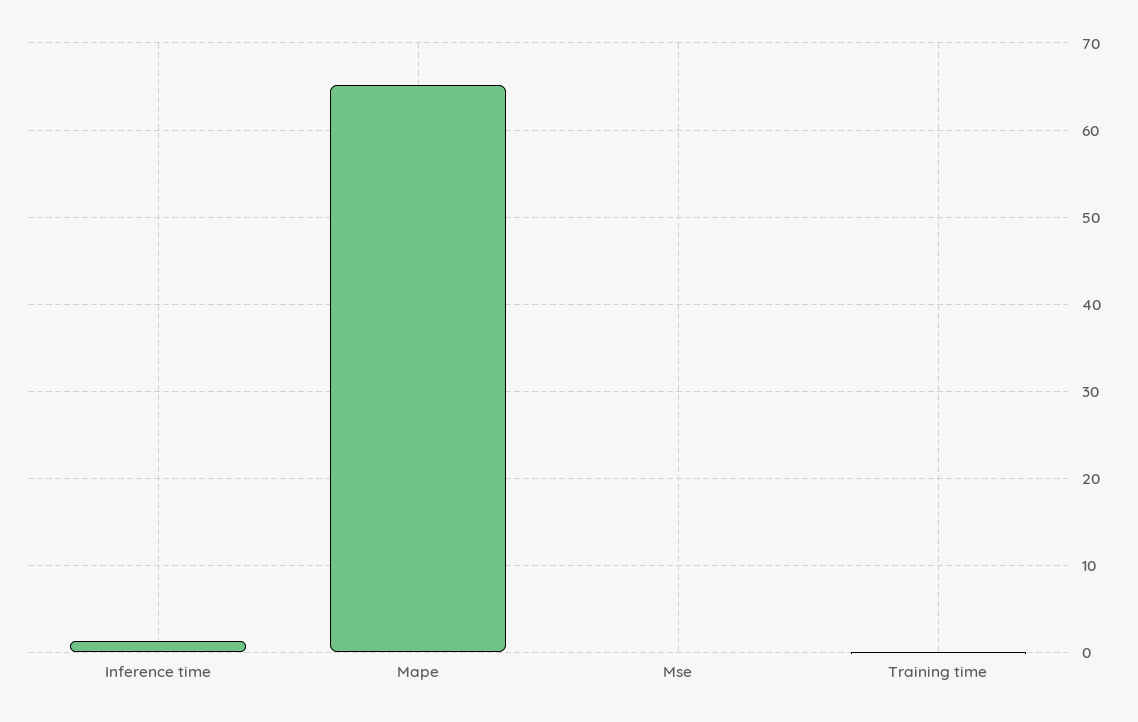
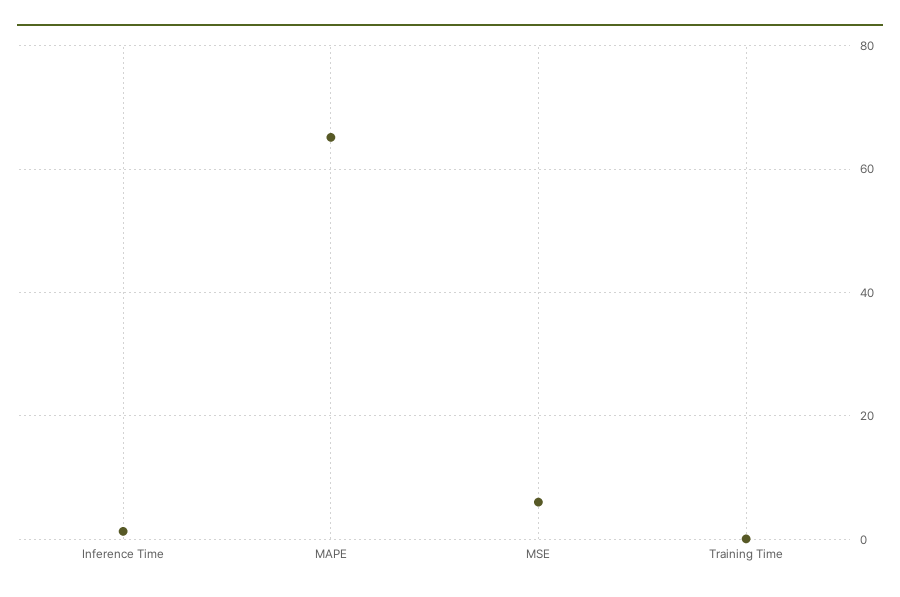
Mse: 0 -> 6

